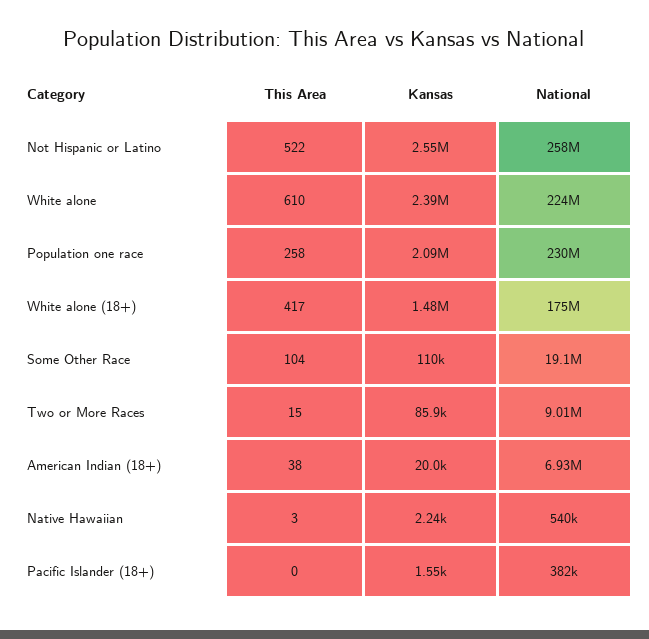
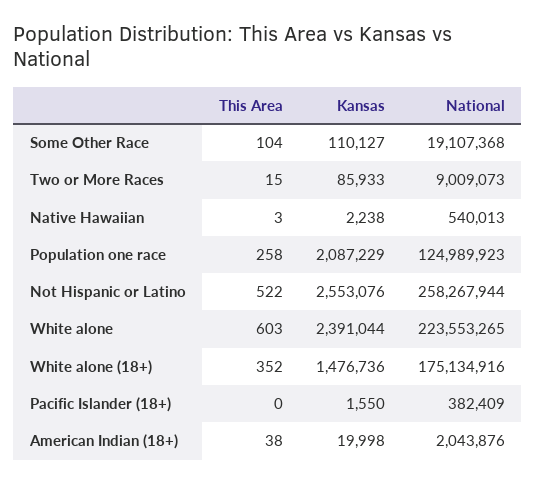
This Area, White alone: 610 -> 603
National, Population one race: 230000000 -> 124989923
This Area, White alone (18+): 417 -> 352
National, American Indian (18+): 6930000 -> 2043876

